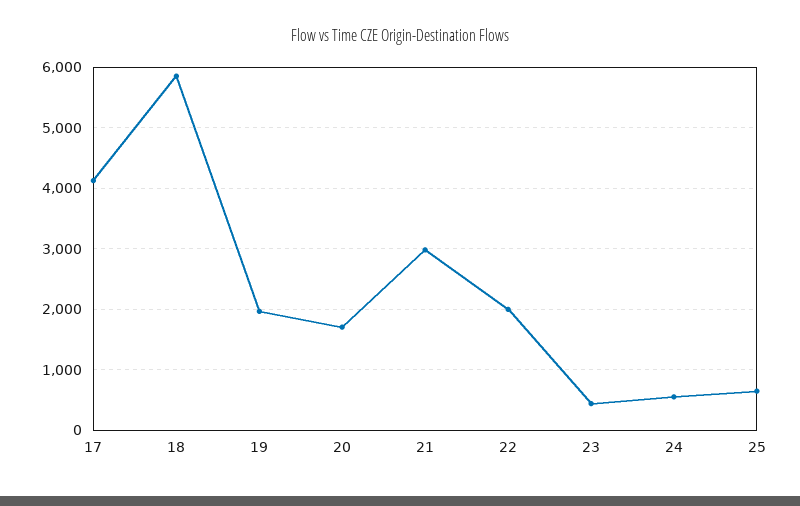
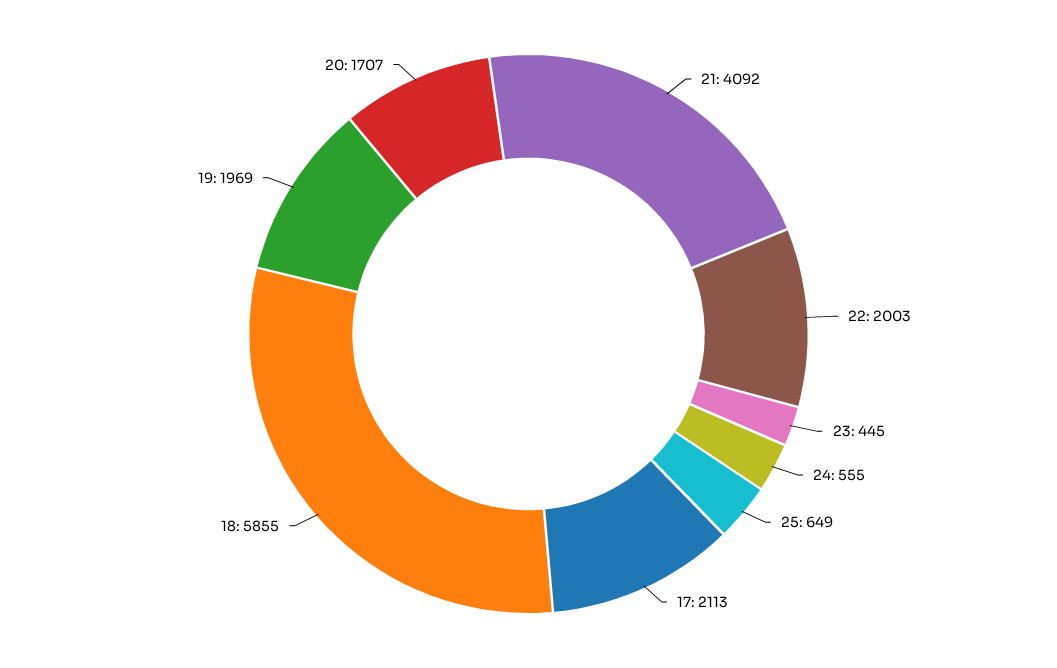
17: 4100 -> 2113
21: 3000 -> 4092

